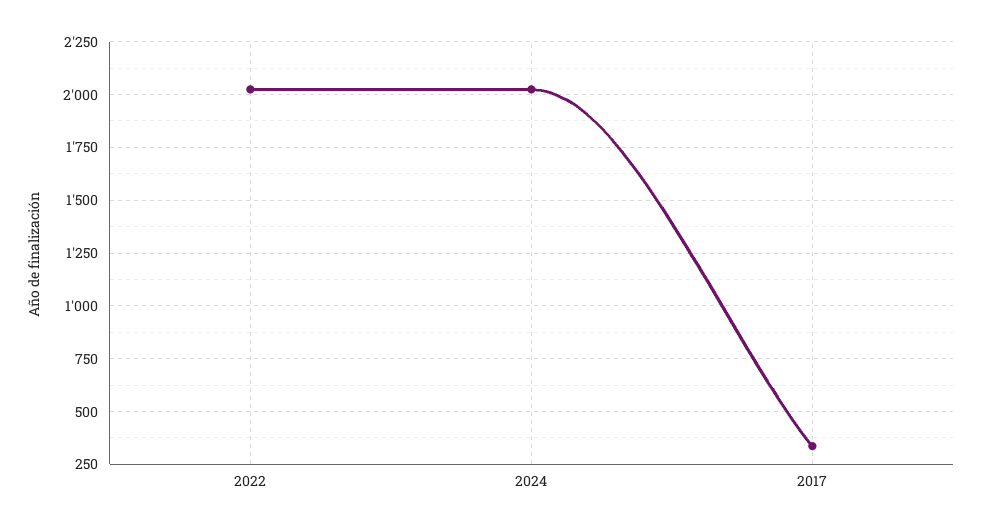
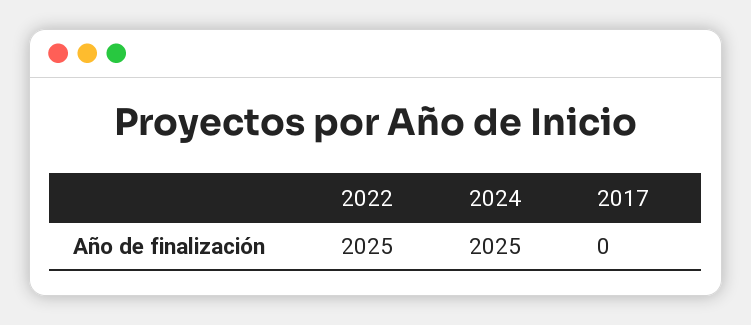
2017: 350 -> 0

